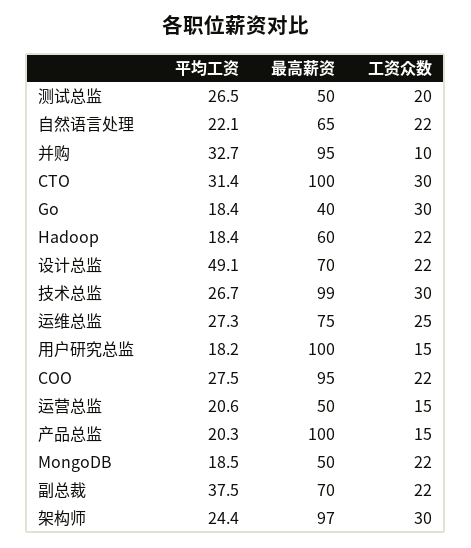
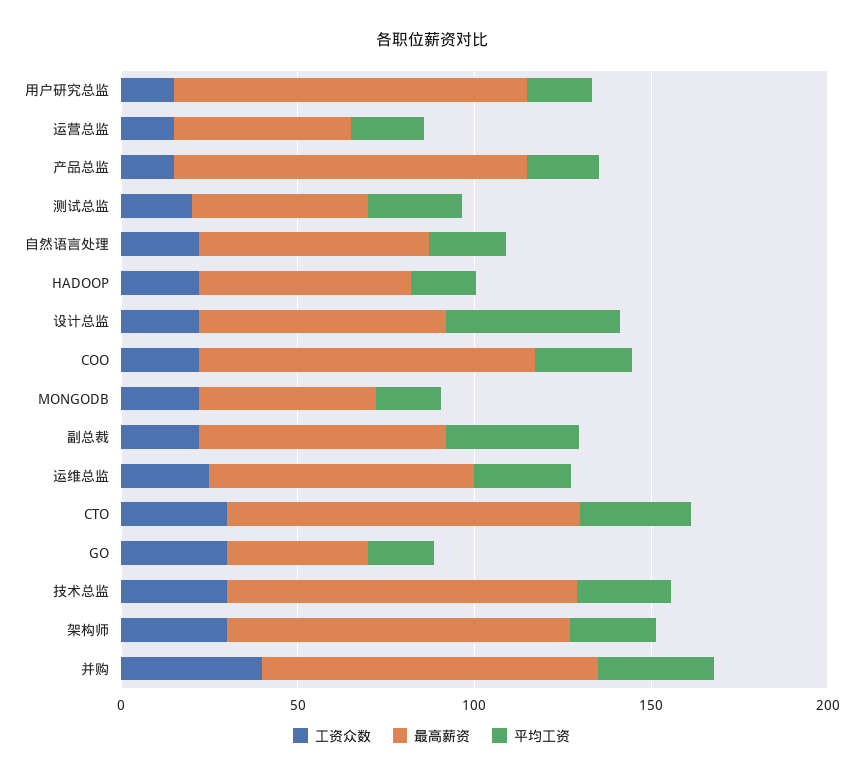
工资众数, 并购: 10 -> 40

